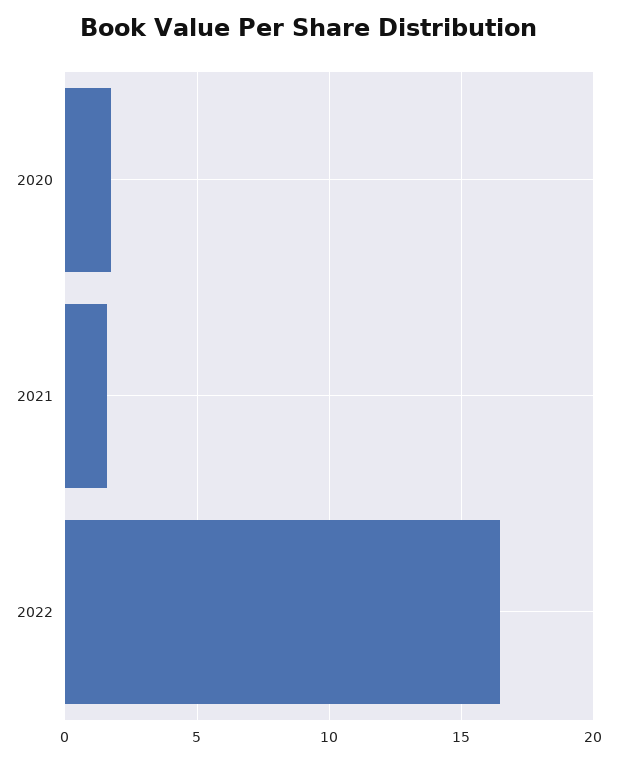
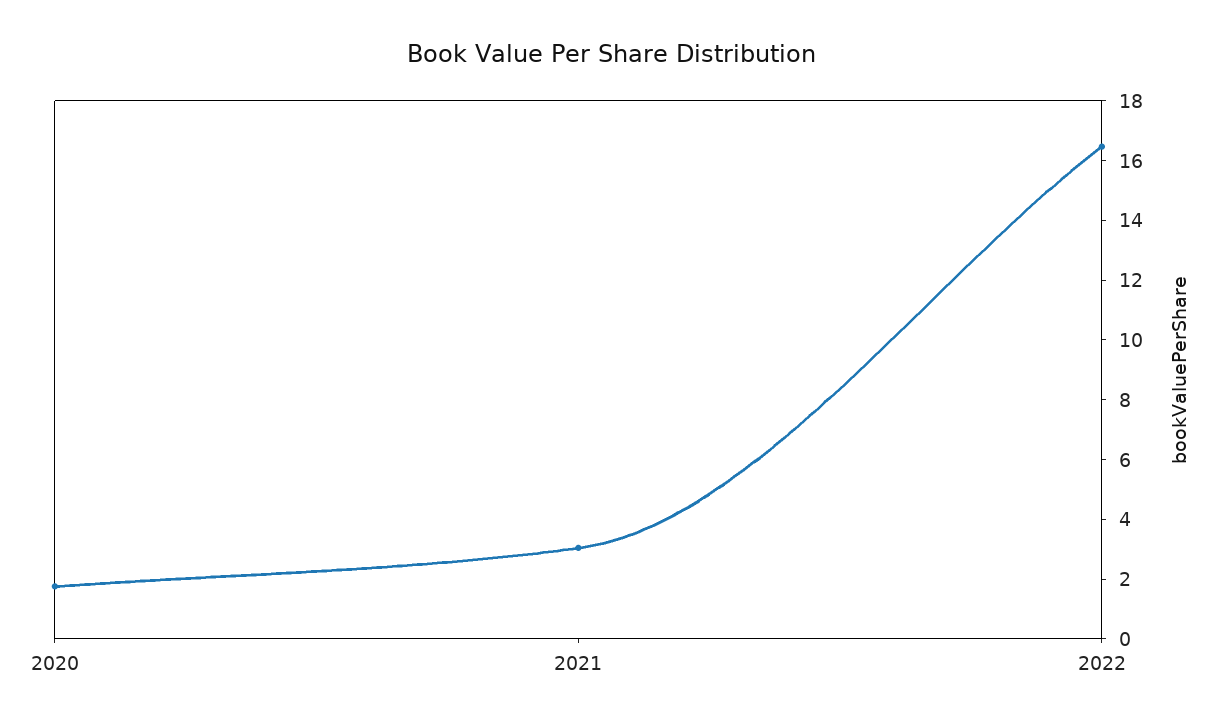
2021: 1.5 -> 3

